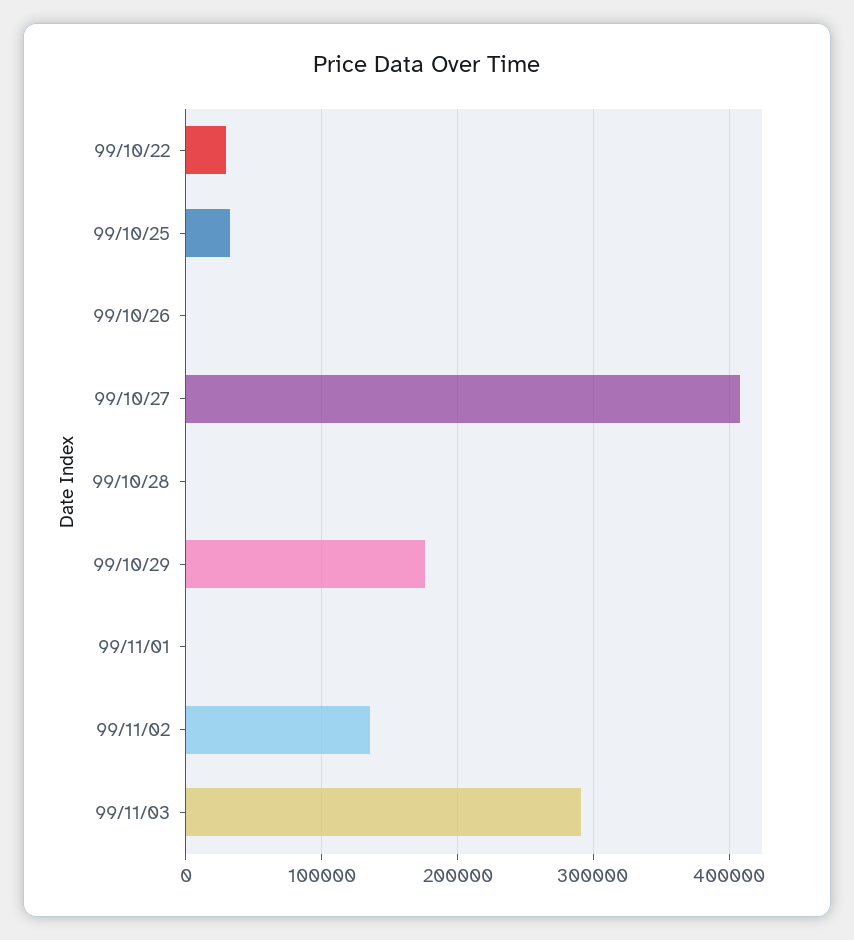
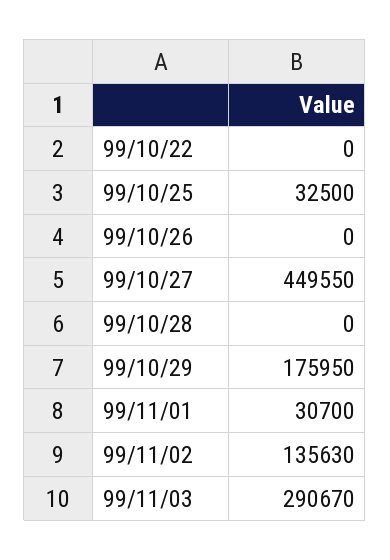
99/10/22: 30000 -> 0
99/10/27: 410000 -> 449550
99/11/01: 0 -> 30700

